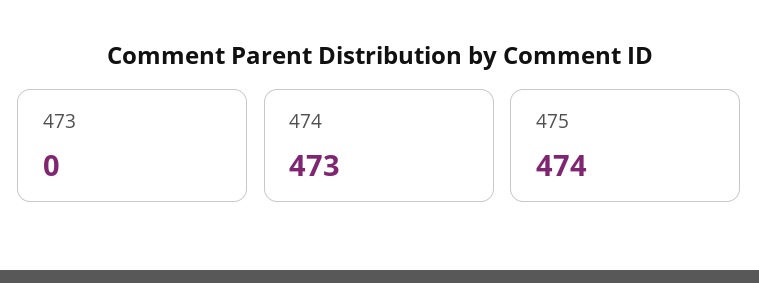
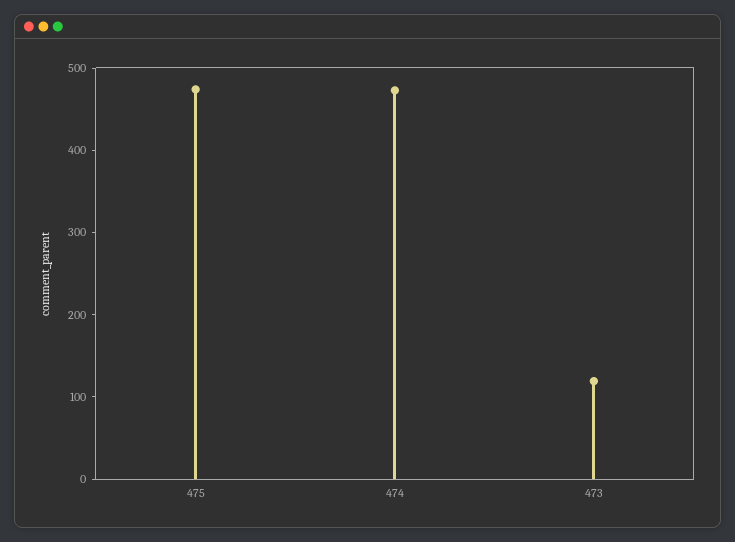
473: 0 -> 120

